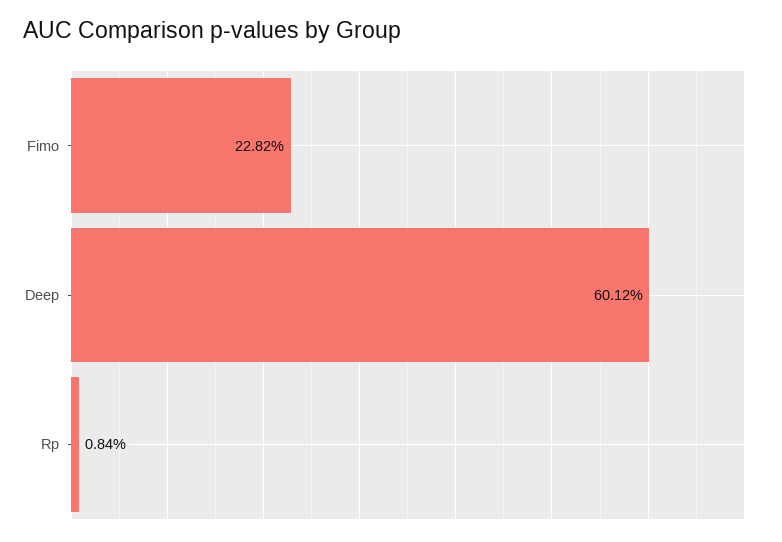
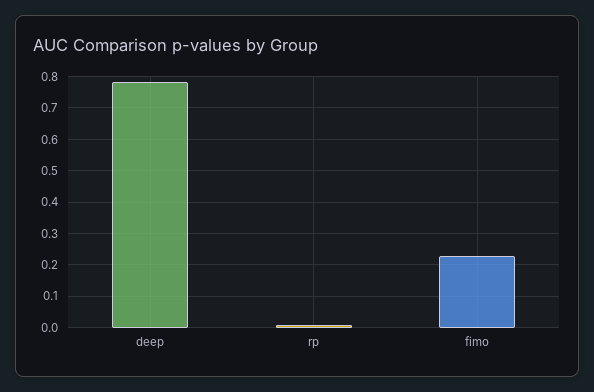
Deep: 0.6012 -> 0.78

